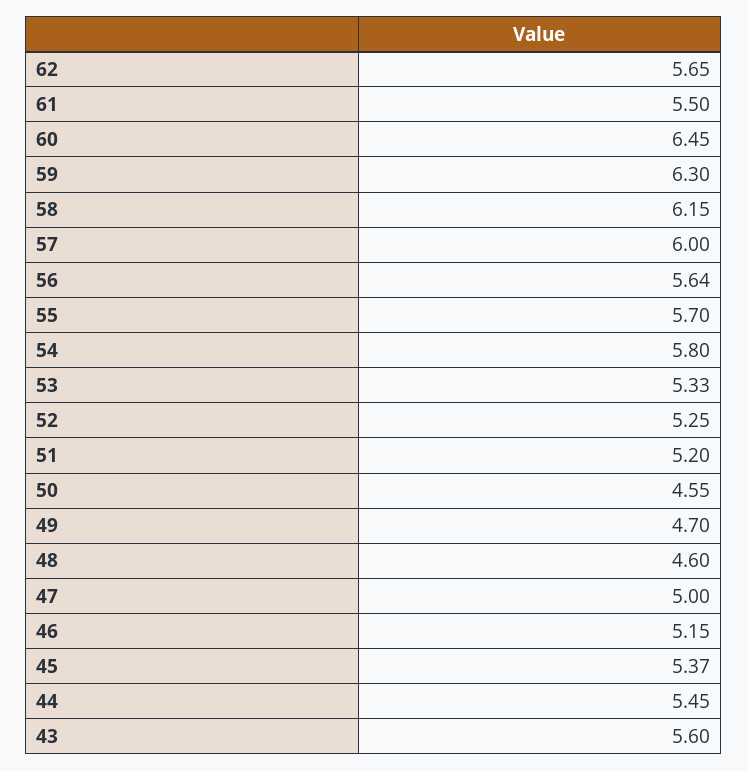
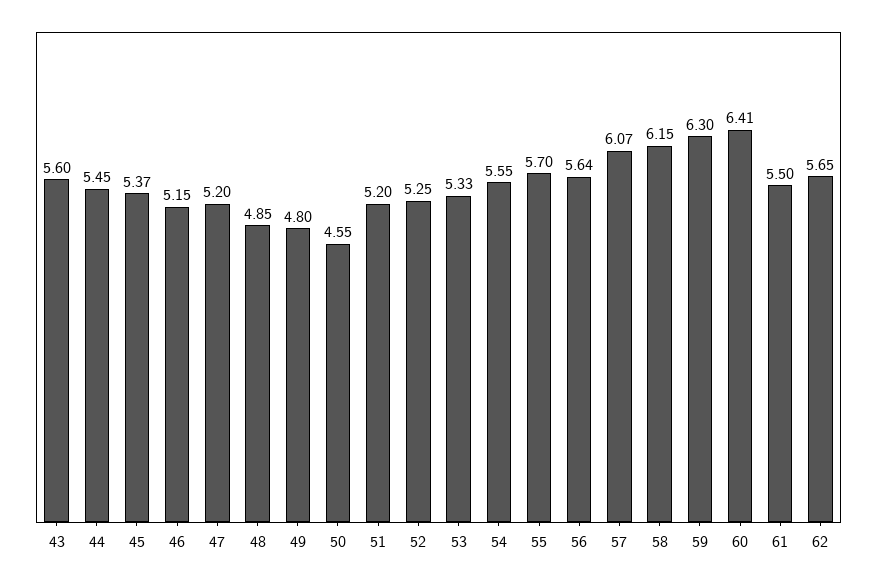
60: 6.45 -> 6.41
57: 6 -> 6.07
54: 5.8 -> 5.55
49: 4.7 -> 4.8
48: 4.6 -> 4.85
47: 5 -> 5.2

